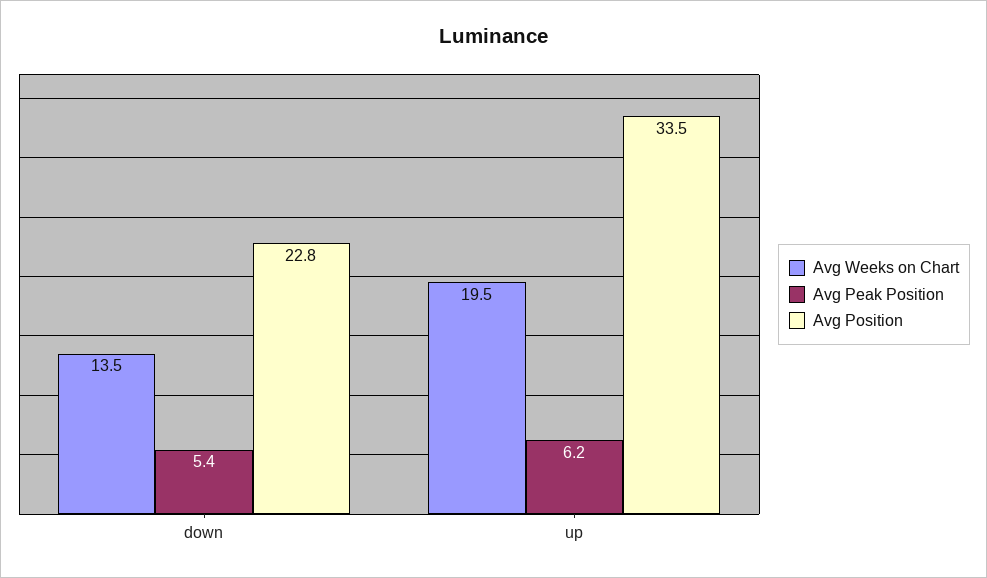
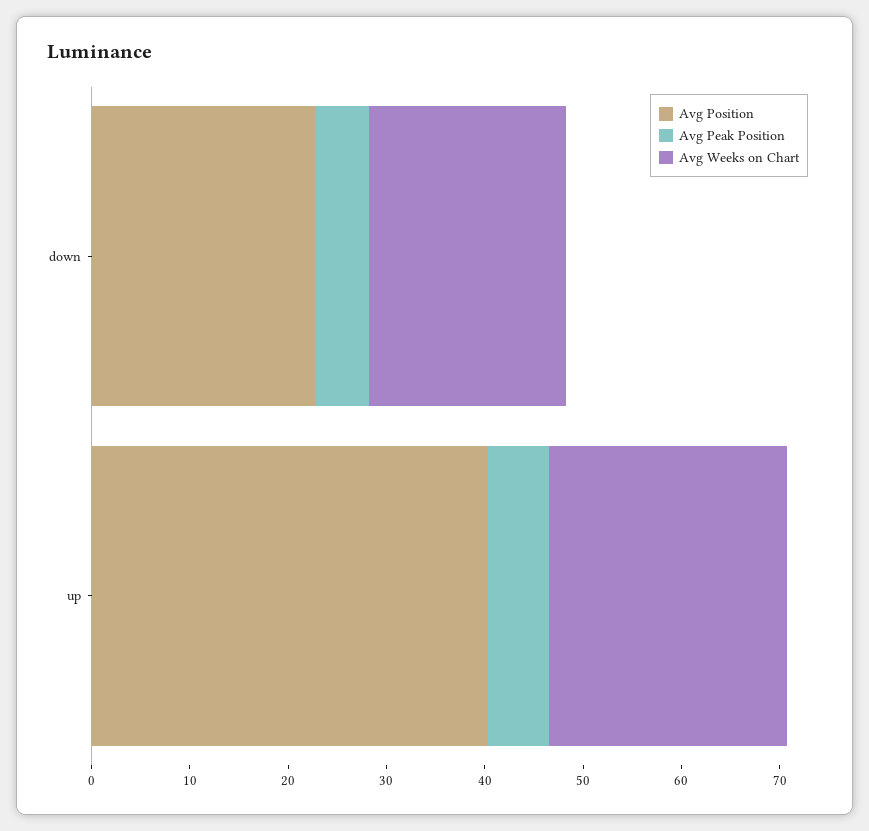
Avg Weeks on Chart, down: 13.5 -> 20
Avg Weeks on Chart, up: 19.5 -> 24
Avg Position, up: 33.5 -> 40

